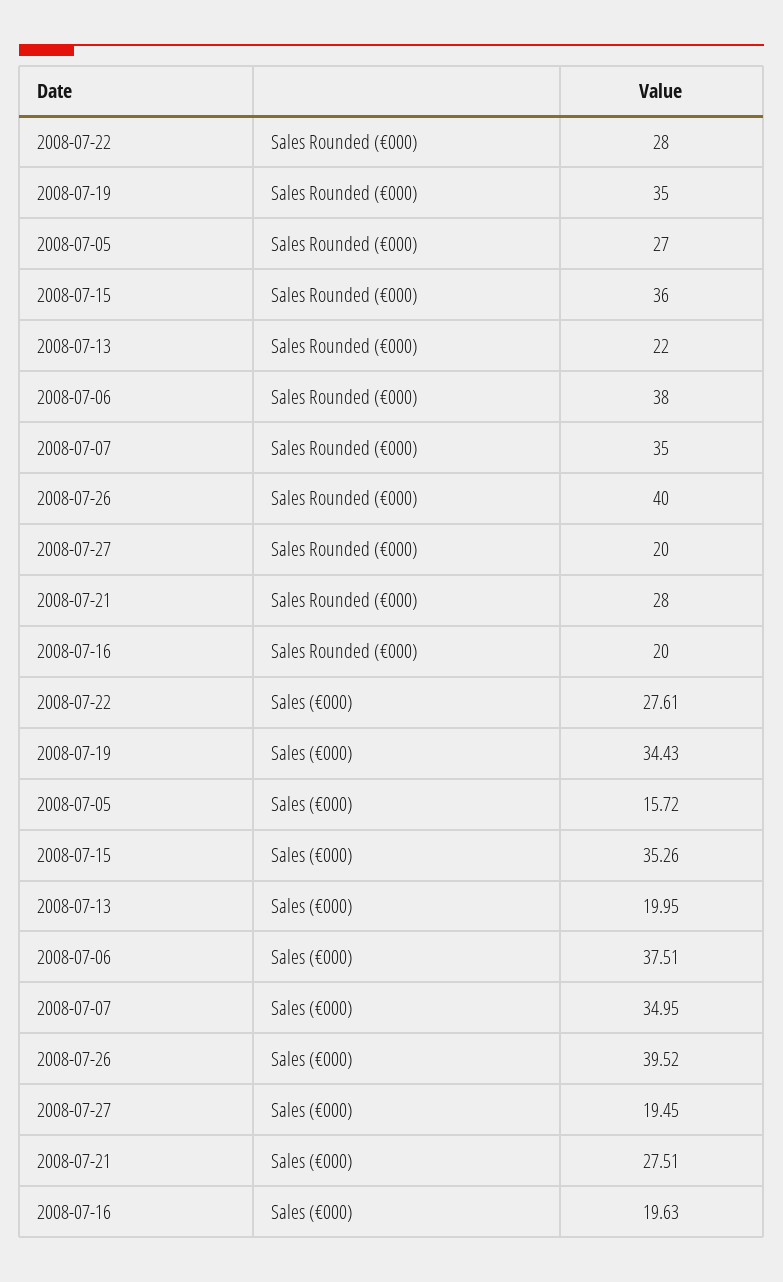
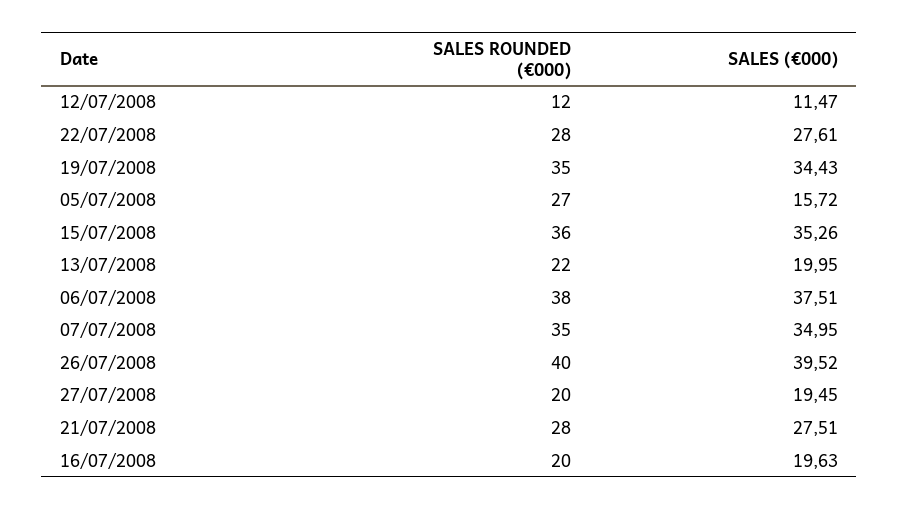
12/07/2008, Sales Rounded (€000): none -> 12
12/07/2008, Sales (€000): none -> 11.47

